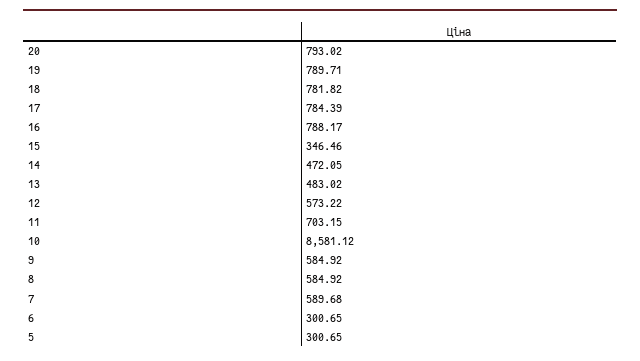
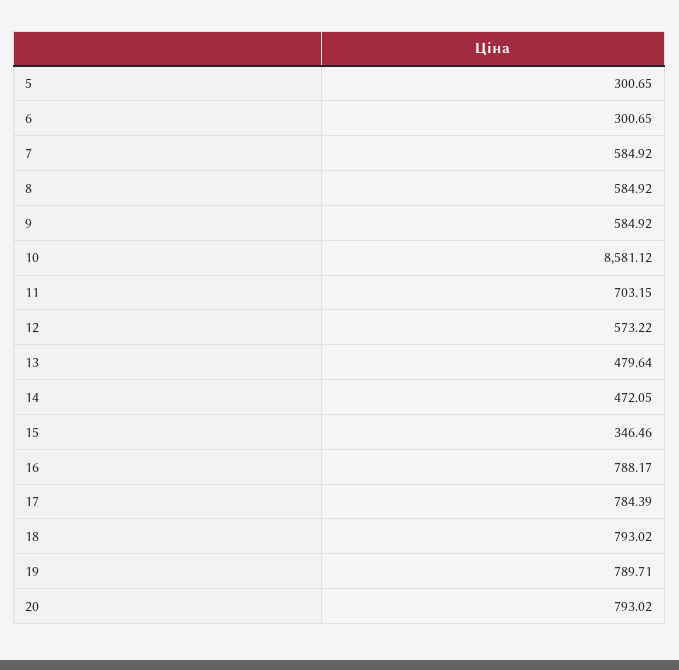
18: 781.82 -> 793.02
13: 483.02 -> 479.64
7: 589.68 -> 584.92

